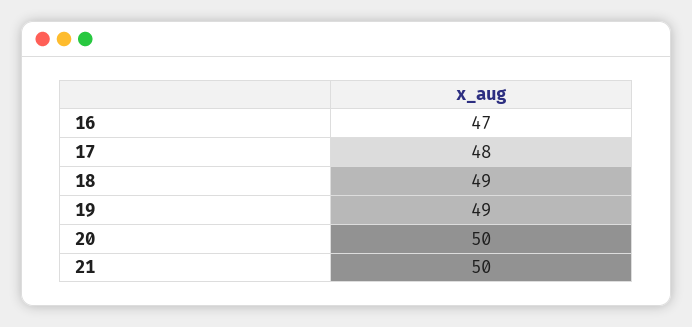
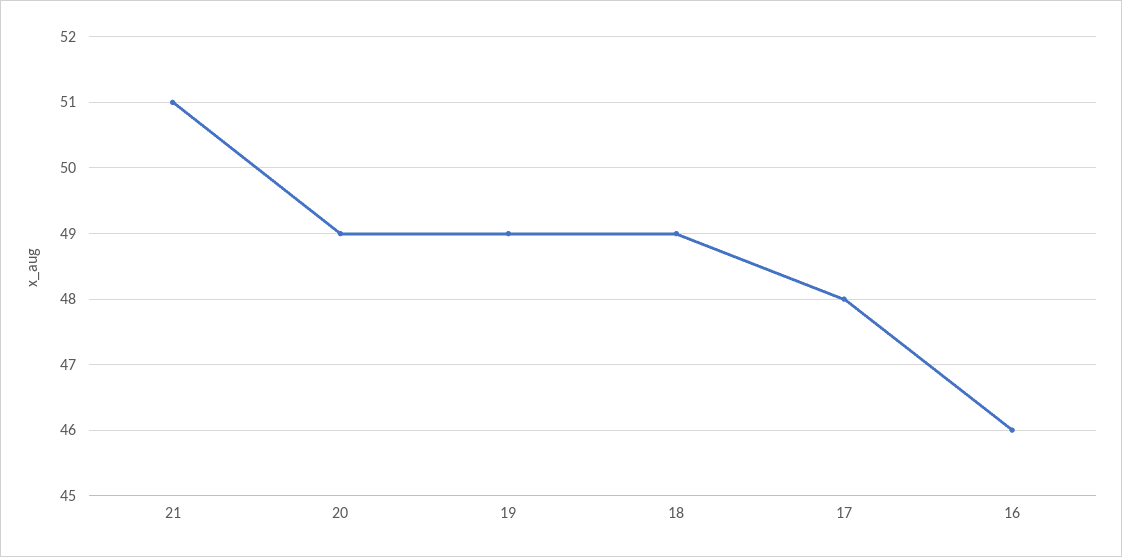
16: 47 -> 46
20: 50 -> 49
21: 50 -> 51

